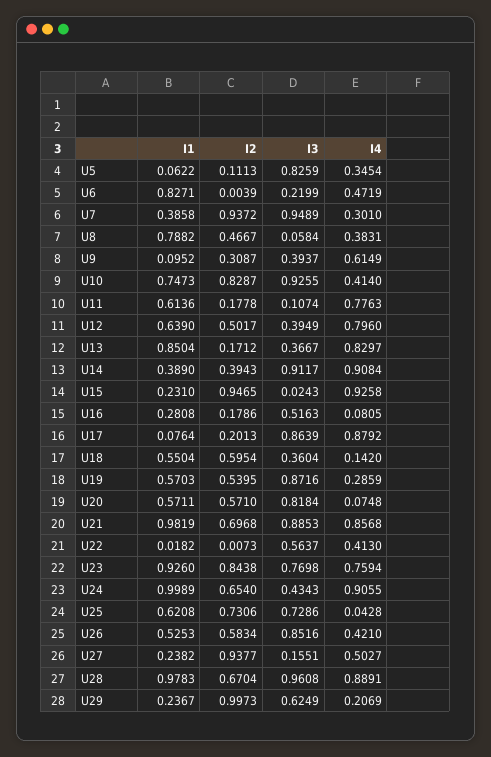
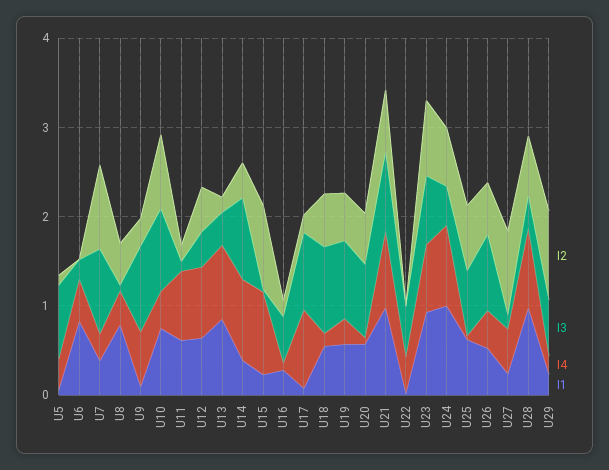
I3, U9: 0.3937 -> 1
I3, U18: 0.3604 -> 1
I3, U28: 0.9608 -> 0.4

